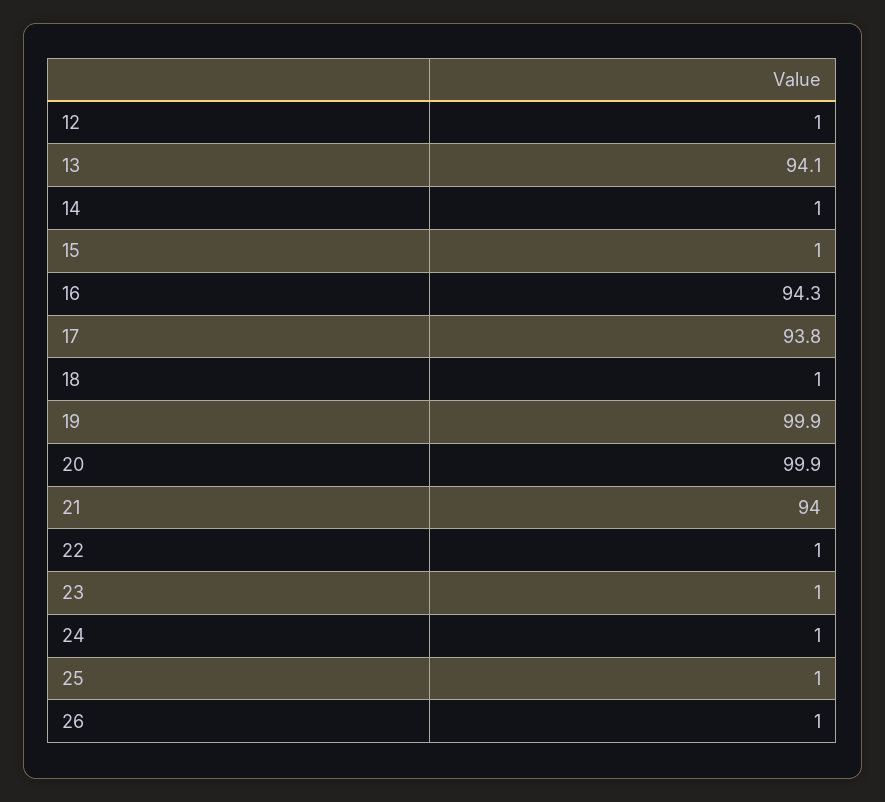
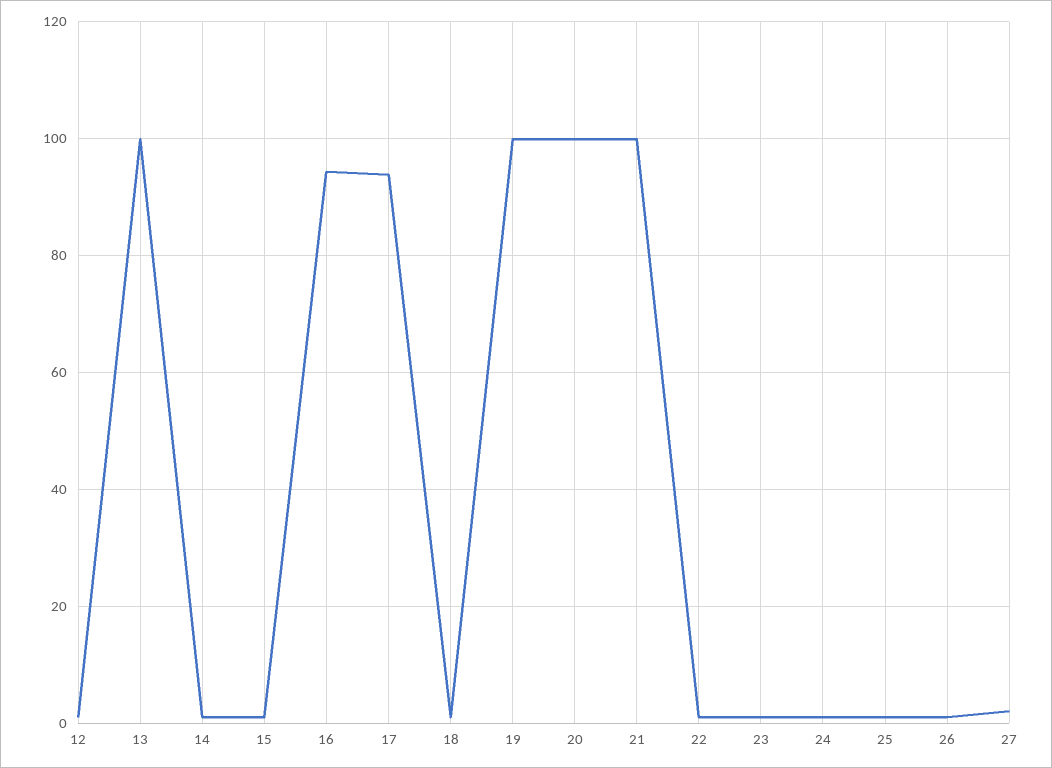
13: 94.1 -> 100
21: 94 -> 100
27: none -> 2

